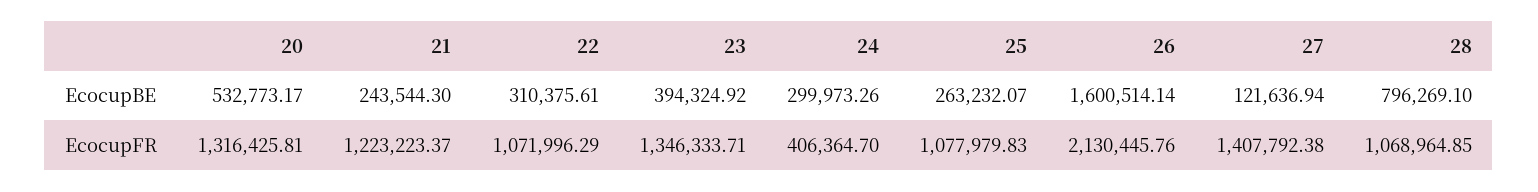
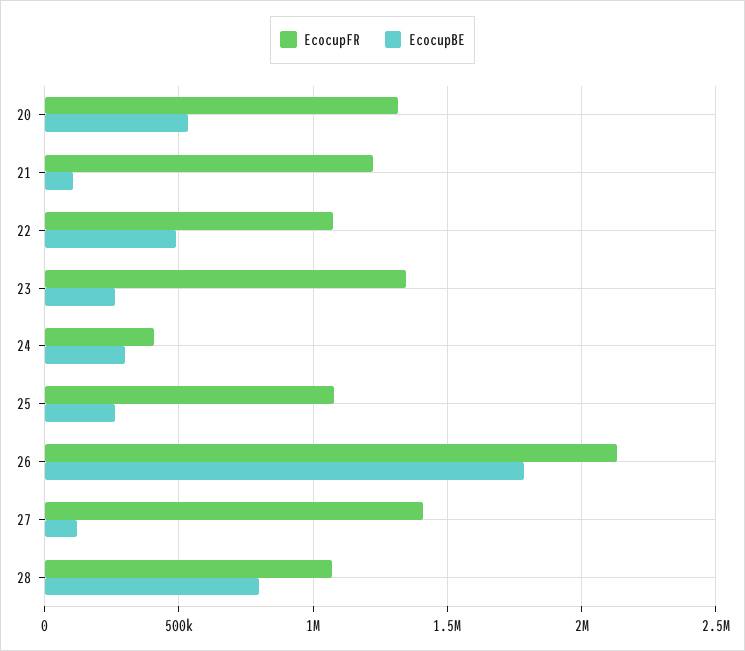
EcocupBE, 21: 243544.3 -> 100000
EcocupBE, 22: 310375.61 -> 500000
EcocupBE, 23: 394324.92 -> 250000
EcocupBE, 26: 1600514.14 -> 1800000

